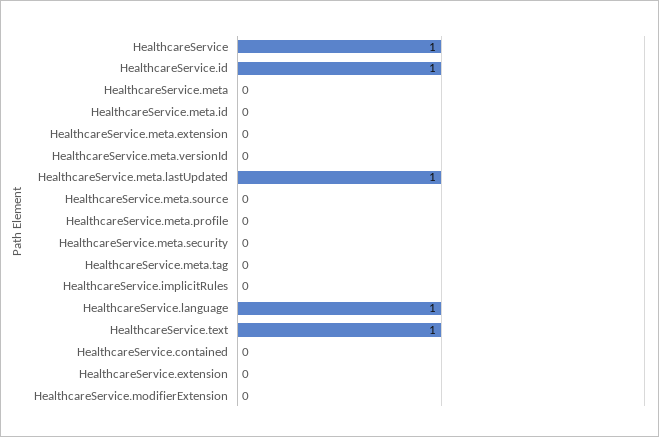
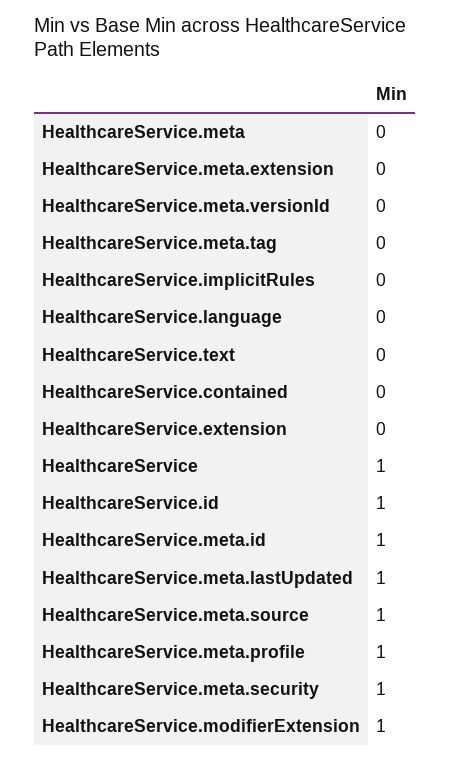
HealthcareService.meta.id: 0 -> 1
HealthcareService.meta.source: 0 -> 1
HealthcareService.meta.profile: 0 -> 1
HealthcareService.meta.security: 0 -> 1
HealthcareService.language: 1 -> 0
HealthcareService.text: 1 -> 0
HealthcareService.modifierExtension: 0 -> 1

